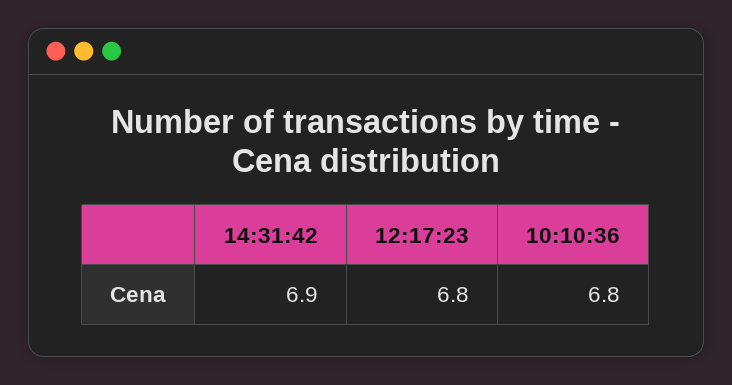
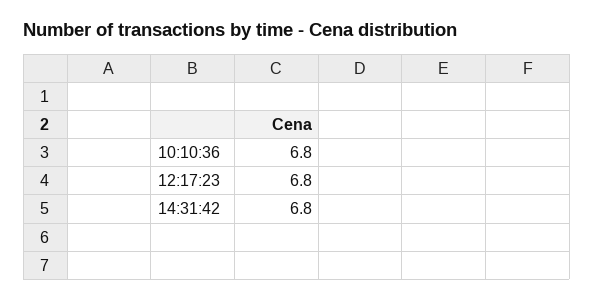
14:31:42: 6.9 -> 6.8

